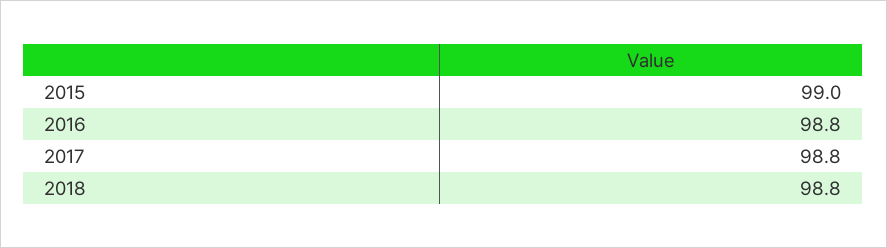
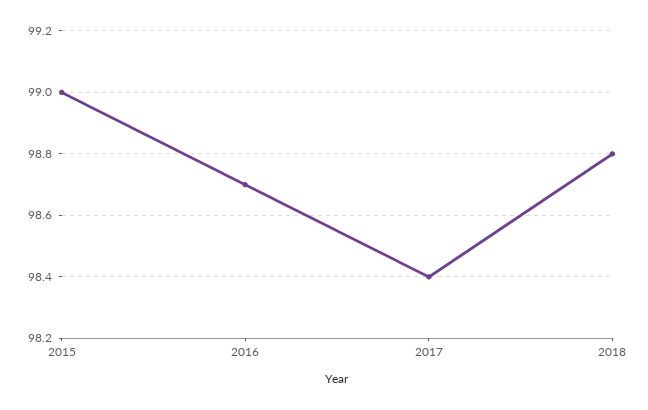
2016: 98.8 -> 98.7
2017: 98.8 -> 98.4

